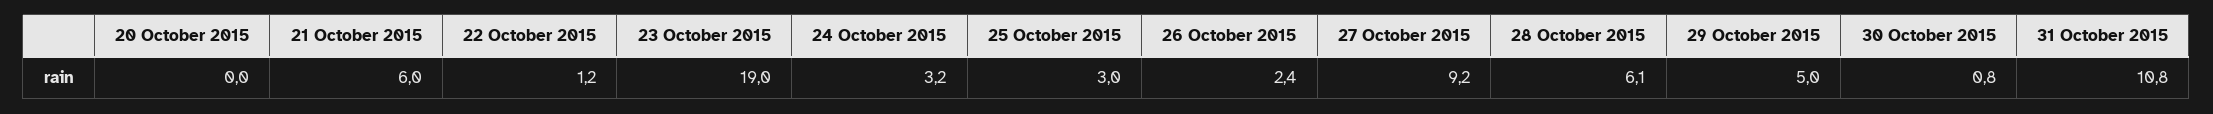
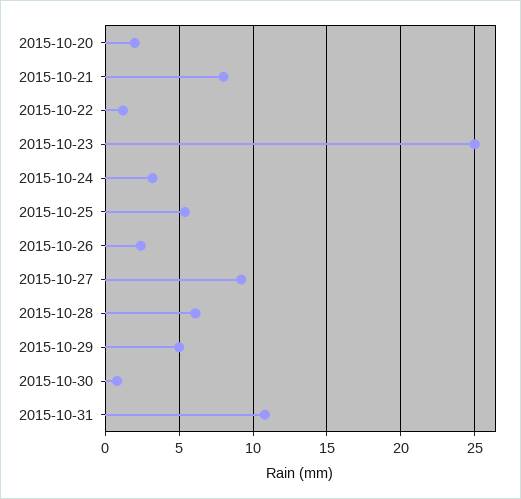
20 October 2015: 0 -> 2
21 October 2015: 6 -> 8
23 October 2015: 19 -> 25
25 October 2015: 3 -> 5.5

